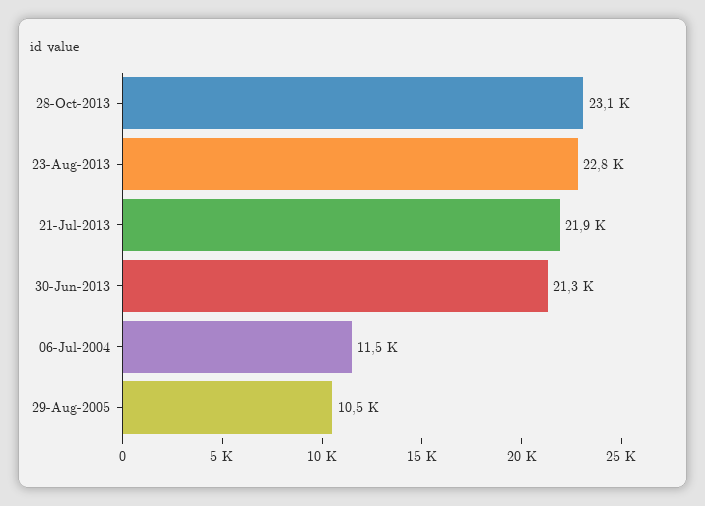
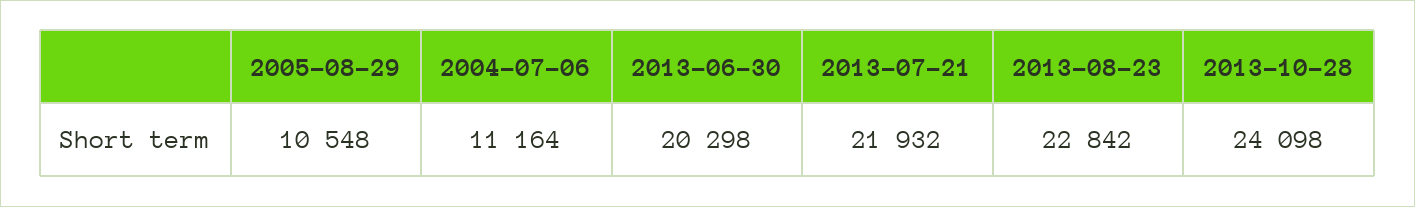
28-Oct-2013: 23100 -> 24098
30-Jun-2013: 21300 -> 20298
06-Jul-2004: 11500 -> 11164

